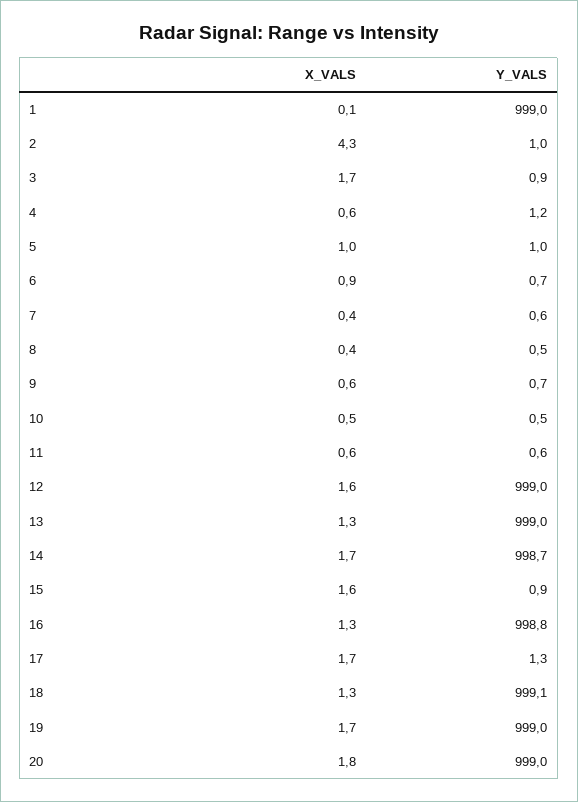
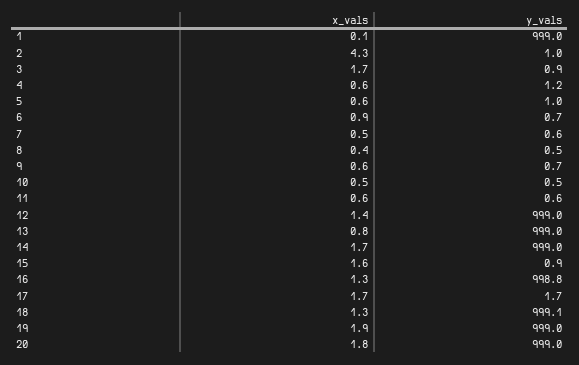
X_VALS, 5: 1 -> 0.6
X_VALS, 7: 0.4 -> 0.5
X_VALS, 12: 1.6 -> 1.4
X_VALS, 13: 1.3 -> 0.8
Y_VALS, 14: 998.7 -> 999
Y_VALS, 17: 1.3 -> 1.7
X_VALS, 19: 1.7 -> 1.9

